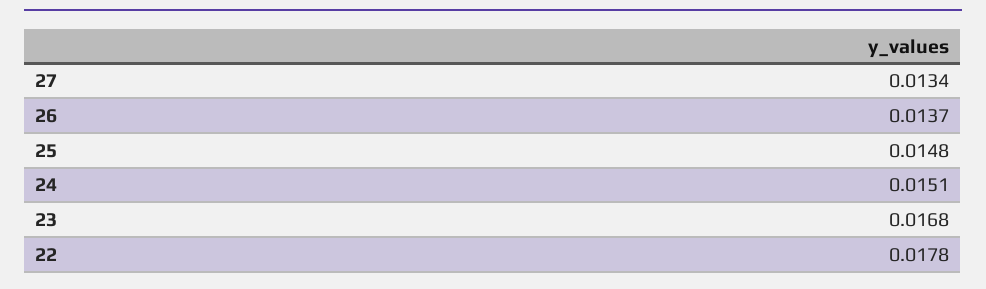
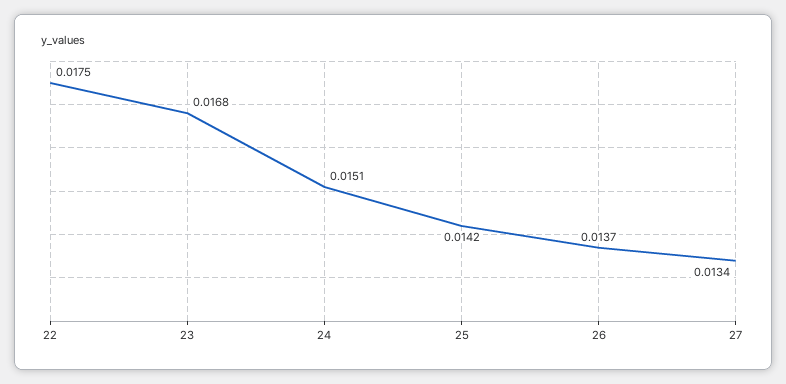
25: 0.0148 -> 0.0142
22: 0.0178 -> 0.0175

